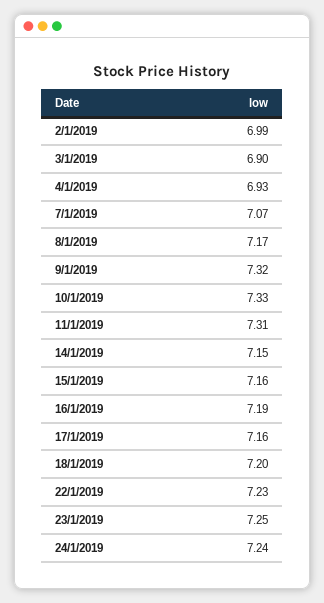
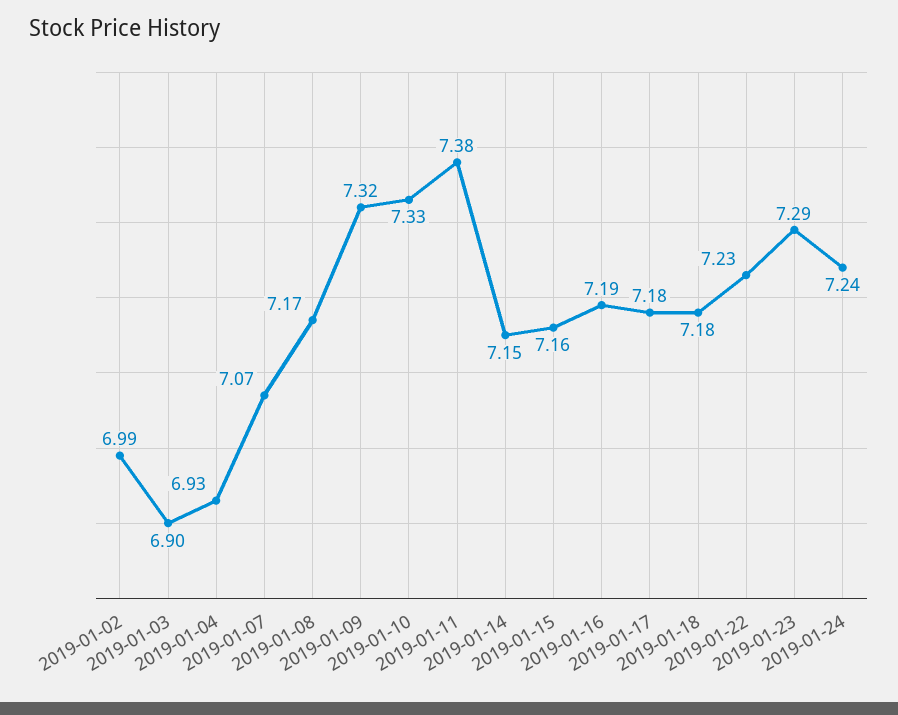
11/1/2019: 7.31 -> 7.38
17/1/2019: 7.16 -> 7.18
18/1/2019: 7.2 -> 7.18
23/1/2019: 7.25 -> 7.29

